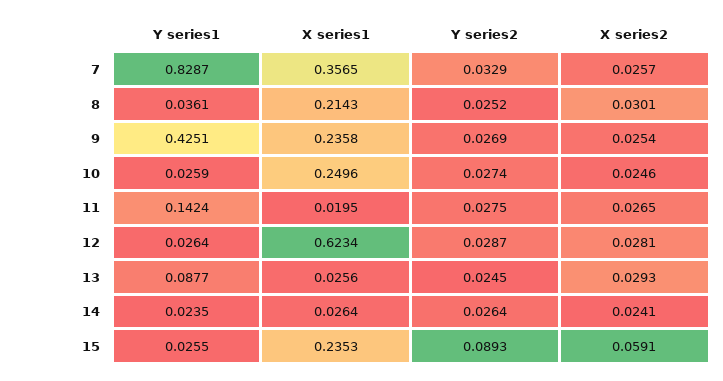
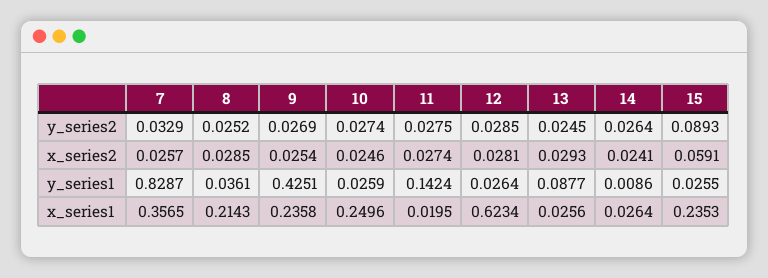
X series2, 8: 0.0301 -> 0.0285
X series2, 11: 0.0265 -> 0.0274
Y series2, 12: 0.0287 -> 0.0285
Y series1, 14: 0.0235 -> 0.0086

